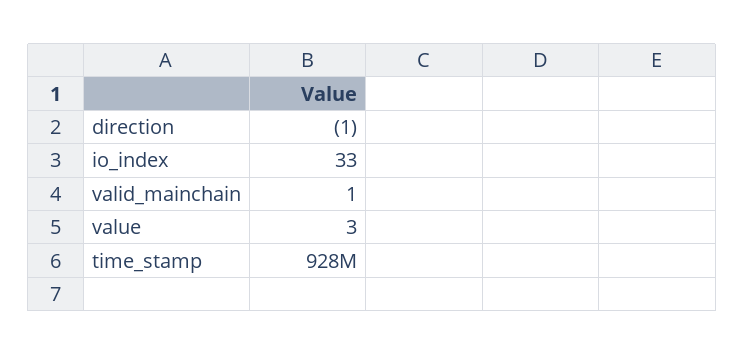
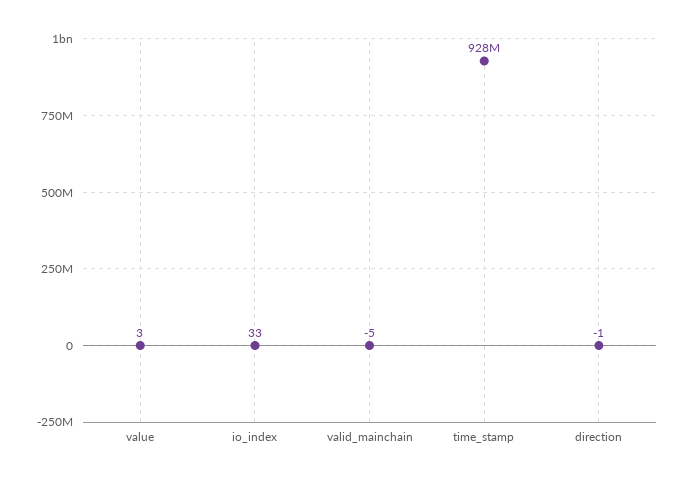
valid_mainchain: 1 -> -5

